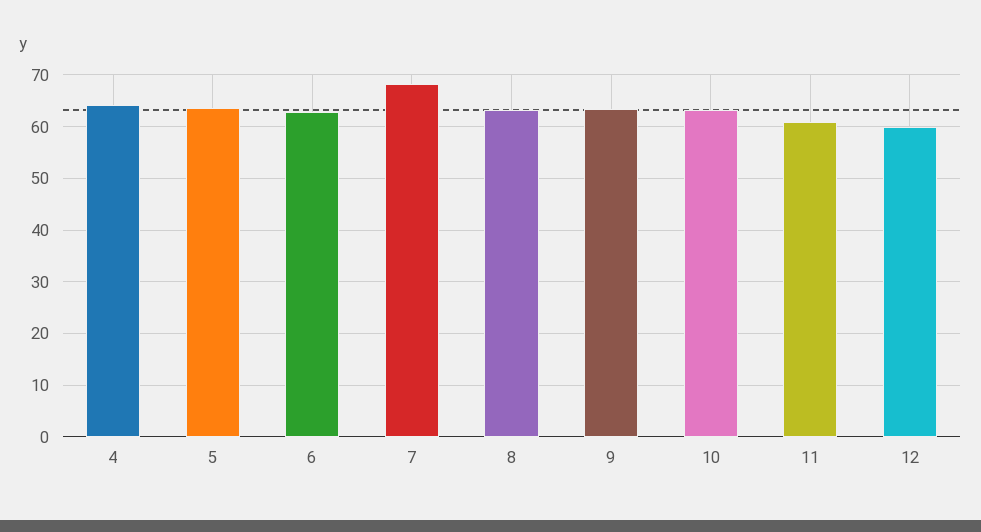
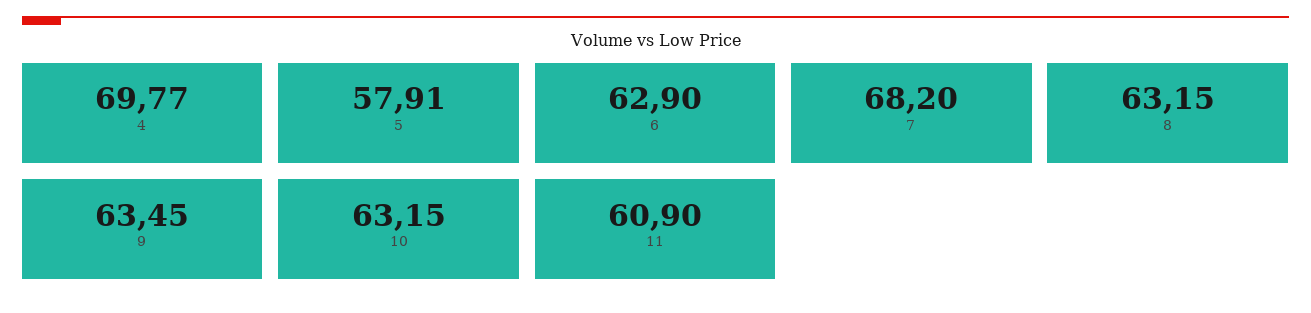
4: 64 -> 69.77
5: 64 -> 57.91
12: 60 -> none

